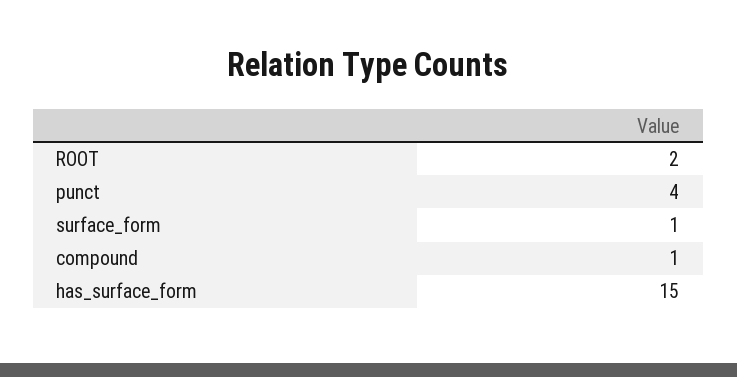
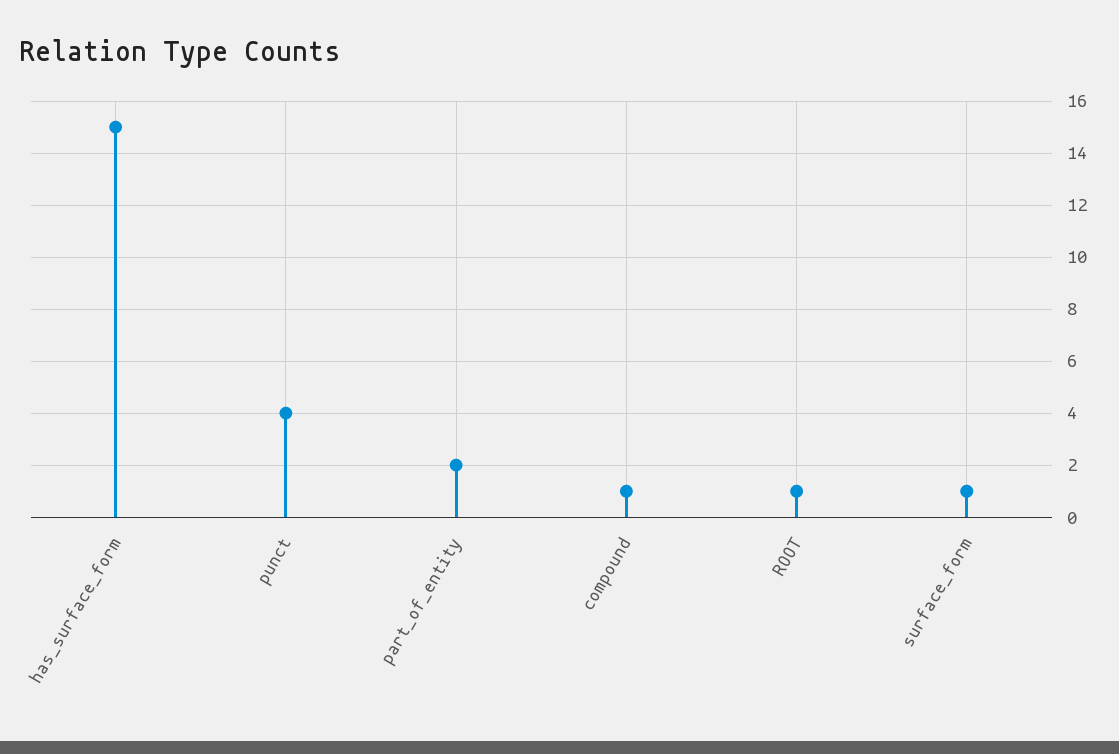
ROOT: 2 -> 1
part_of_entity: none -> 2

